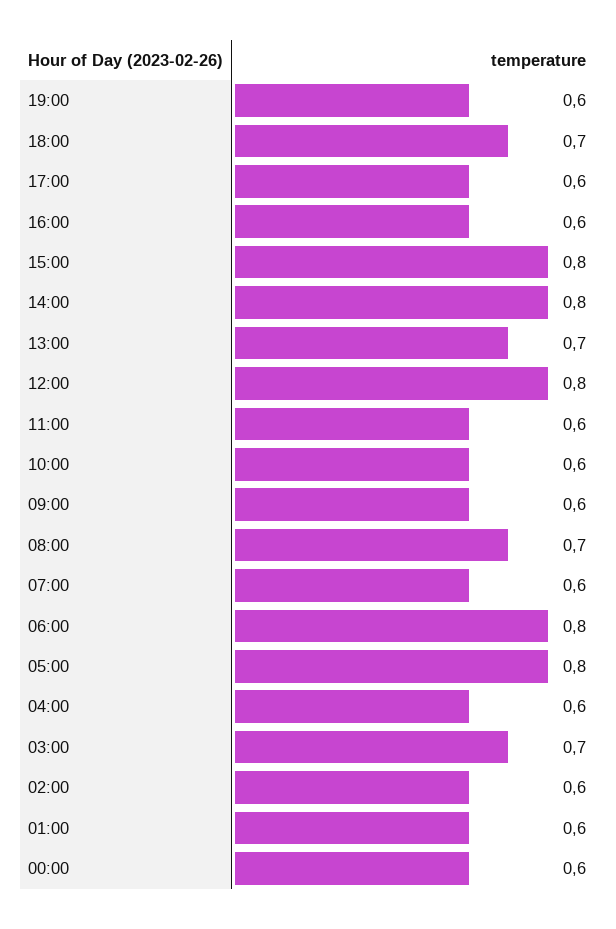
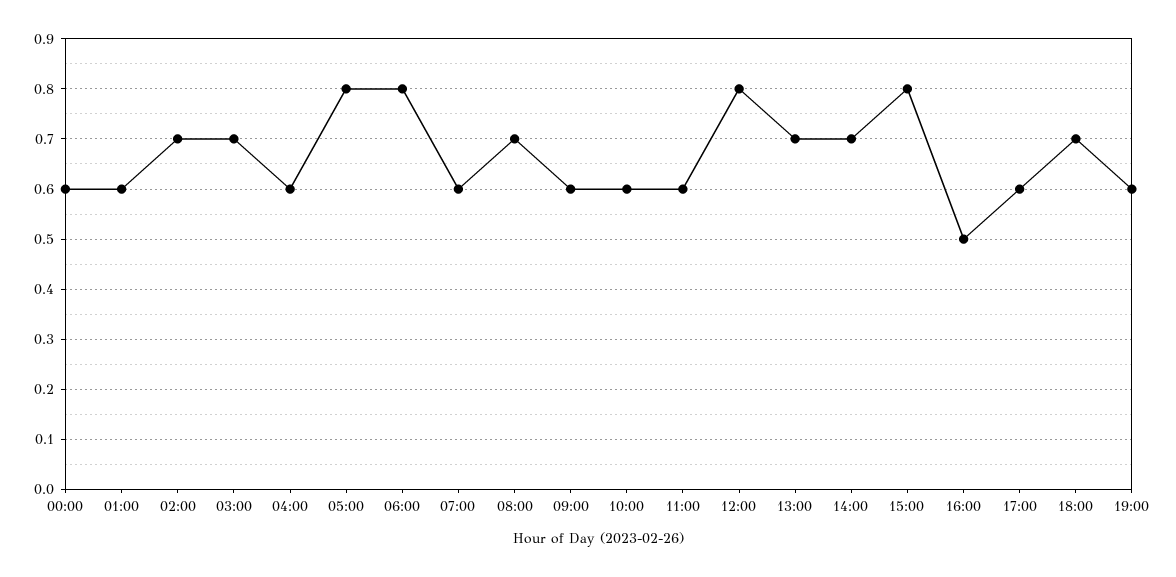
16:00: 0.6 -> 0.5
14:00: 0.8 -> 0.7
02:00: 0.6 -> 0.7

